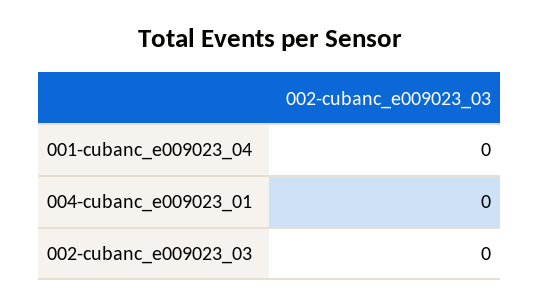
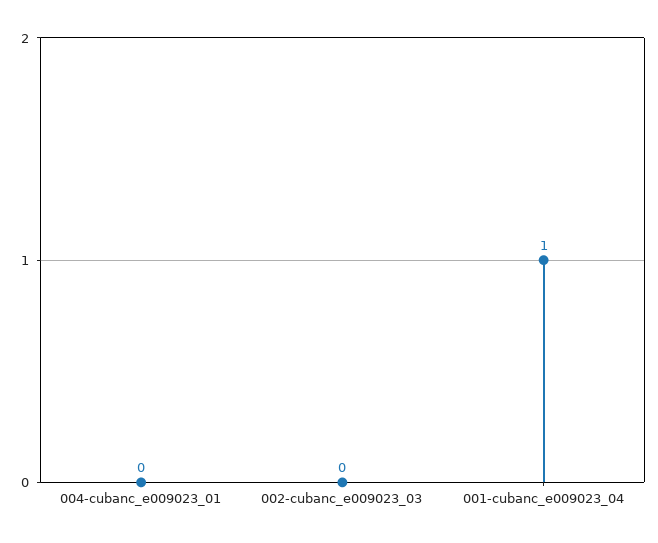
001-cubanc_e009023_04: 0 -> 1

